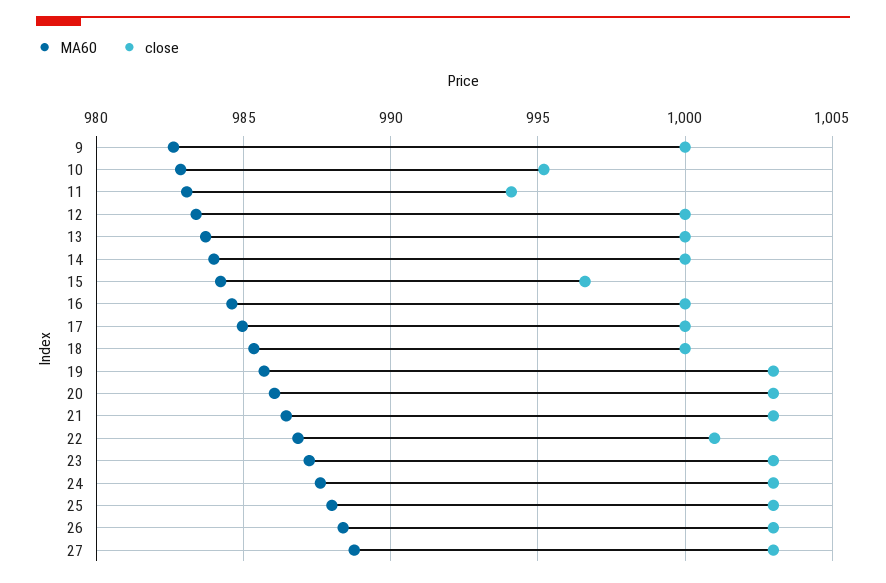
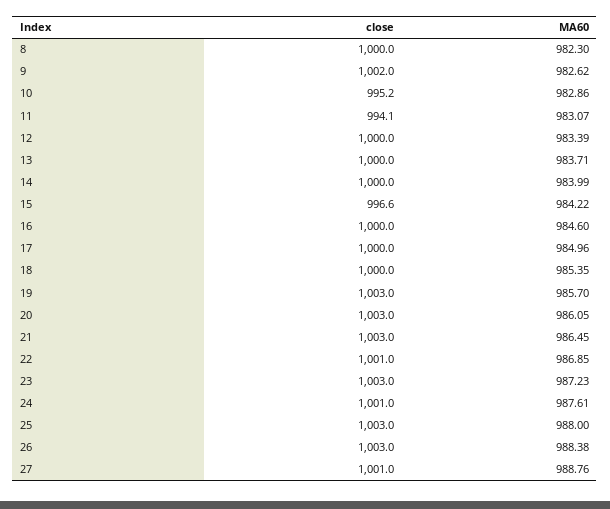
close, 9: 1000 -> 1002
close, 24: 1003 -> 1001
close, 27: 1003 -> 1001
close, 8: none -> 1000
MA60, 8: none -> 982.3

